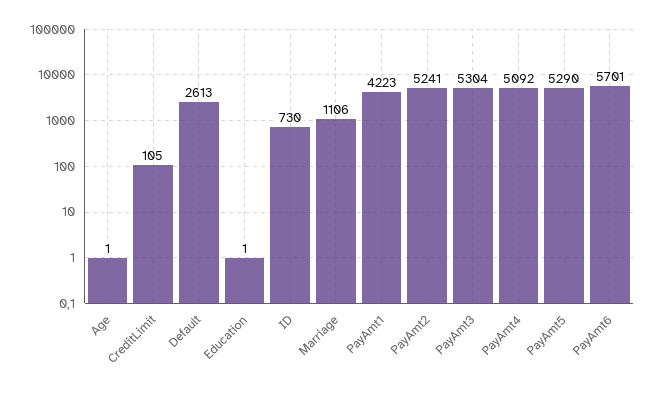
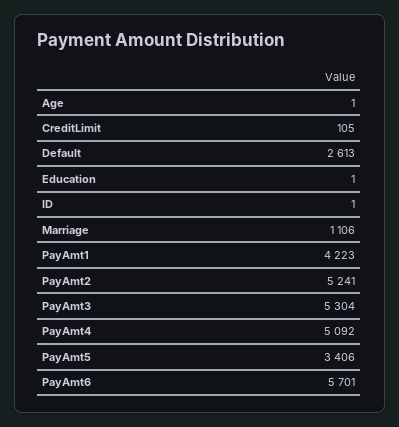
ID: 730 -> 1
PayAmt5: 5290 -> 3406

